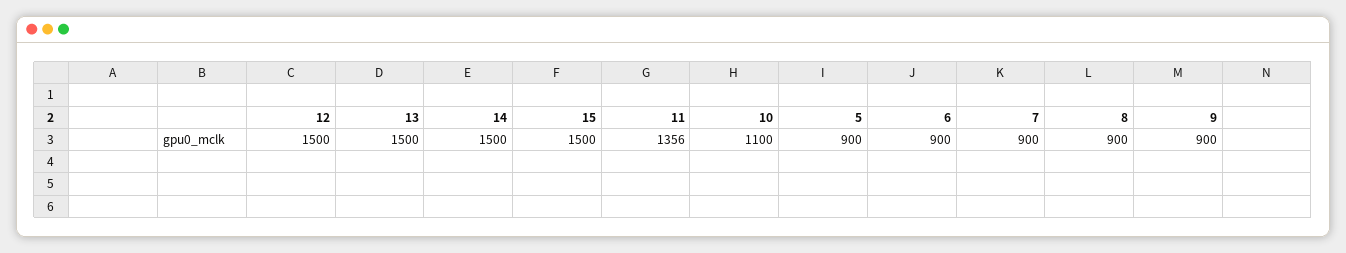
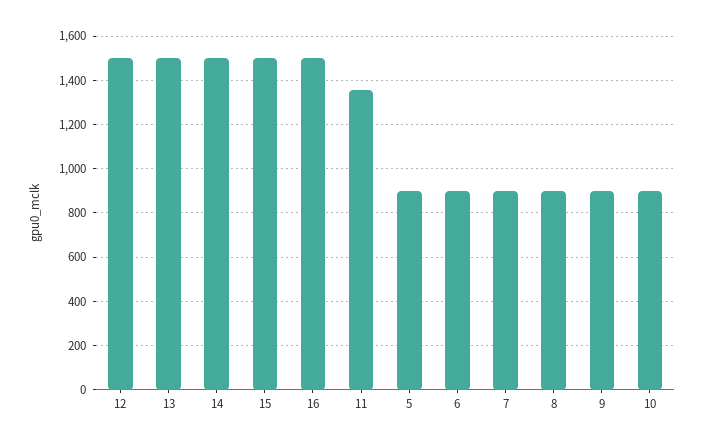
10: 1100 -> 900
16: none -> 1500

